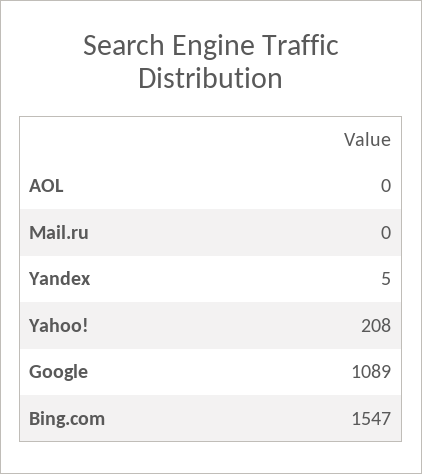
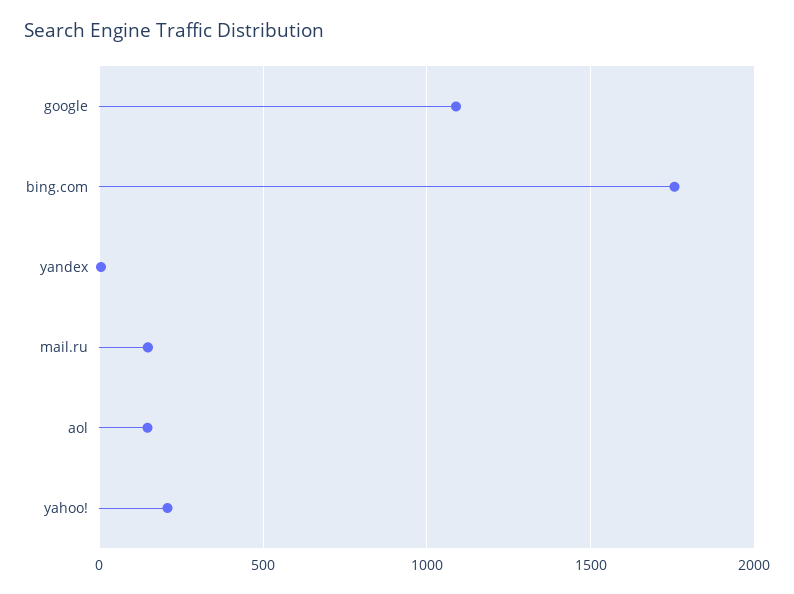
AOL: 0 -> 150
Mail.ru: 0 -> 150
Bing.com: 1547 -> 1750

